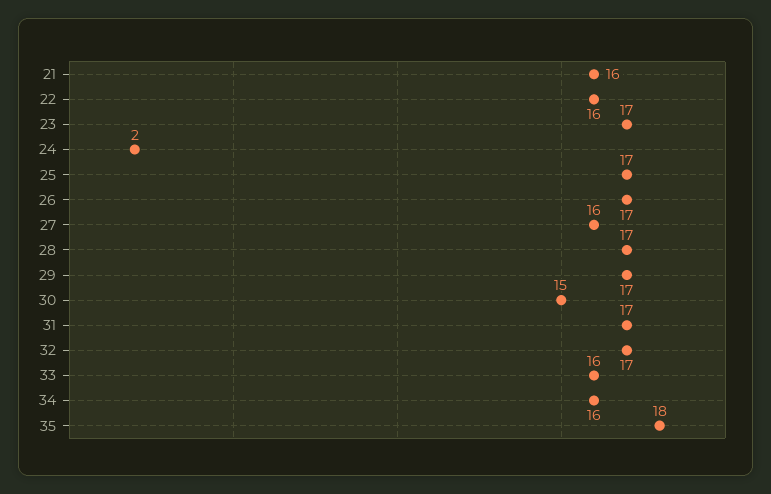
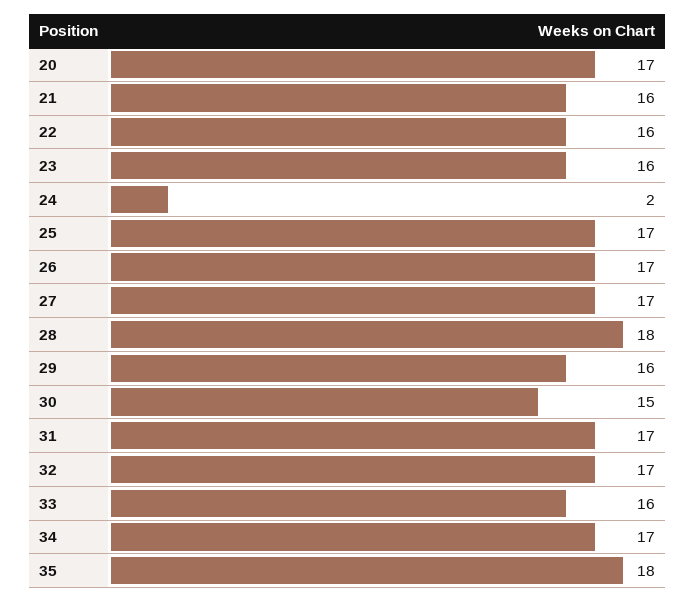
23: 17 -> 16
27: 16 -> 17
28: 17 -> 18
29: 17 -> 16
34: 16 -> 17
20: none -> 17

